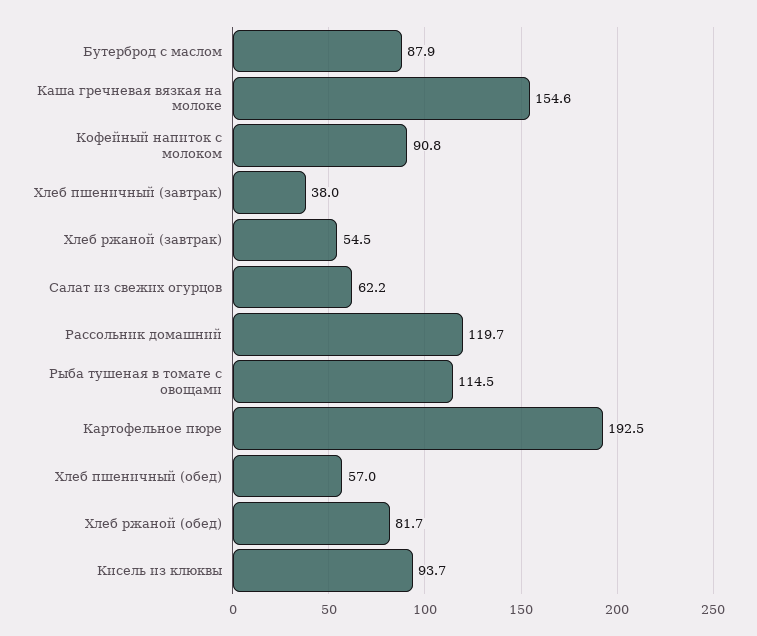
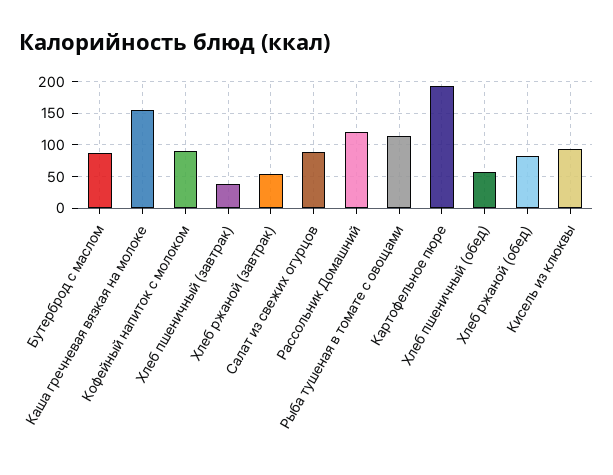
Салат из свежих огурцов: 62.2 -> 90

